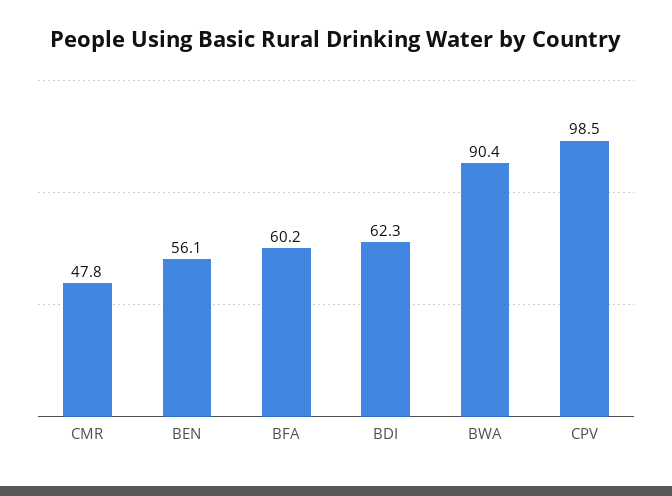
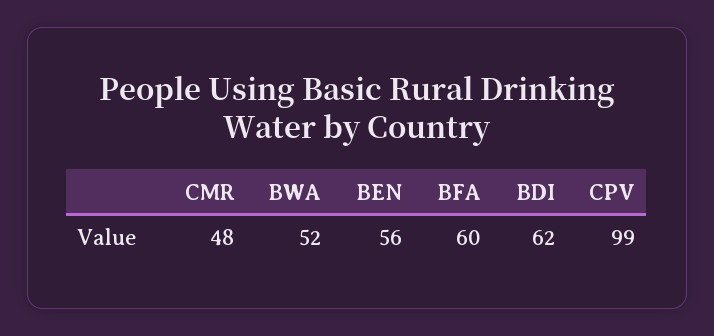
BWA: 90.4 -> 52

